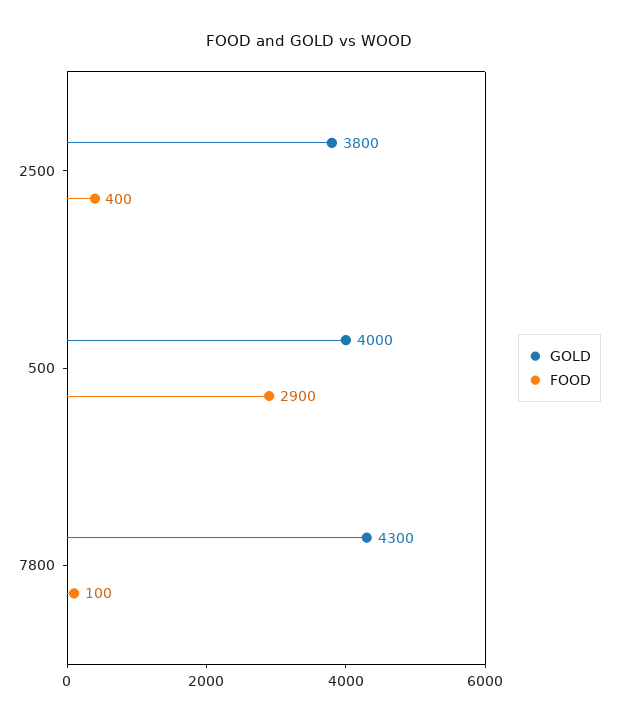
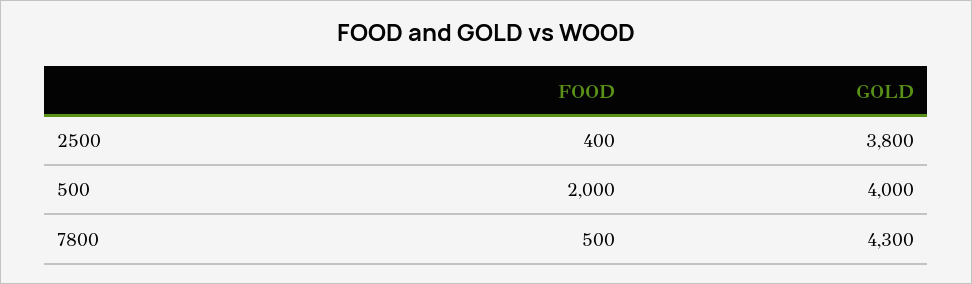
FOOD, 500: 2900 -> 2000
FOOD, 7800: 100 -> 500

